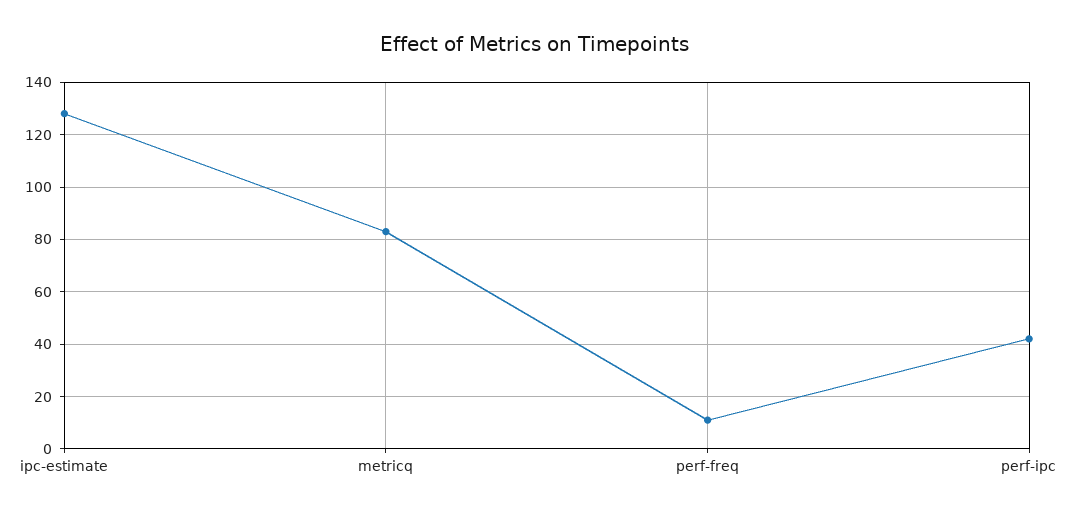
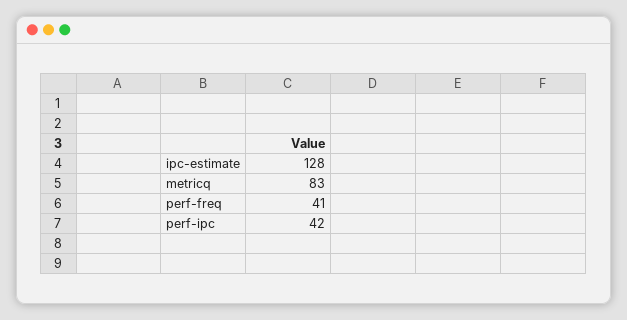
perf-freq: 10 -> 41

